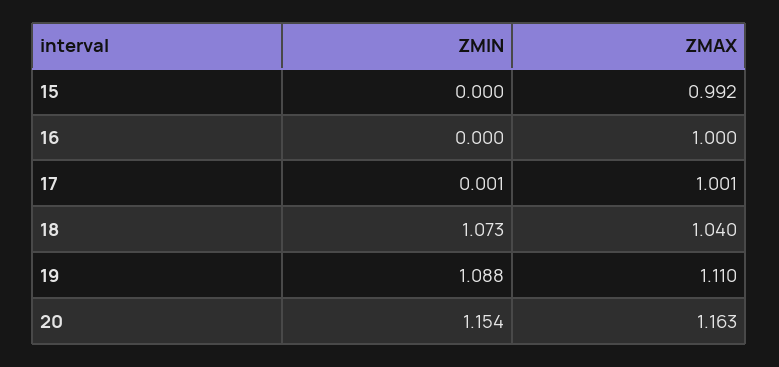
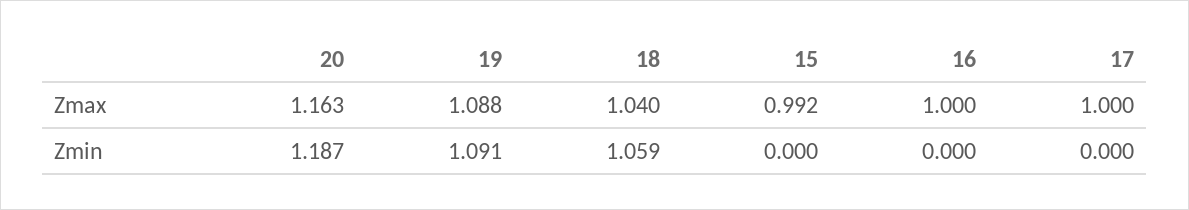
ZMIN, 17: 0.001 -> 0
ZMAX, 17: 1.001 -> 1
ZMIN, 18: 1.073 -> 1.059
ZMIN, 19: 1.088 -> 1.091
ZMAX, 19: 1.11 -> 1.088
ZMIN, 20: 1.154 -> 1.187

